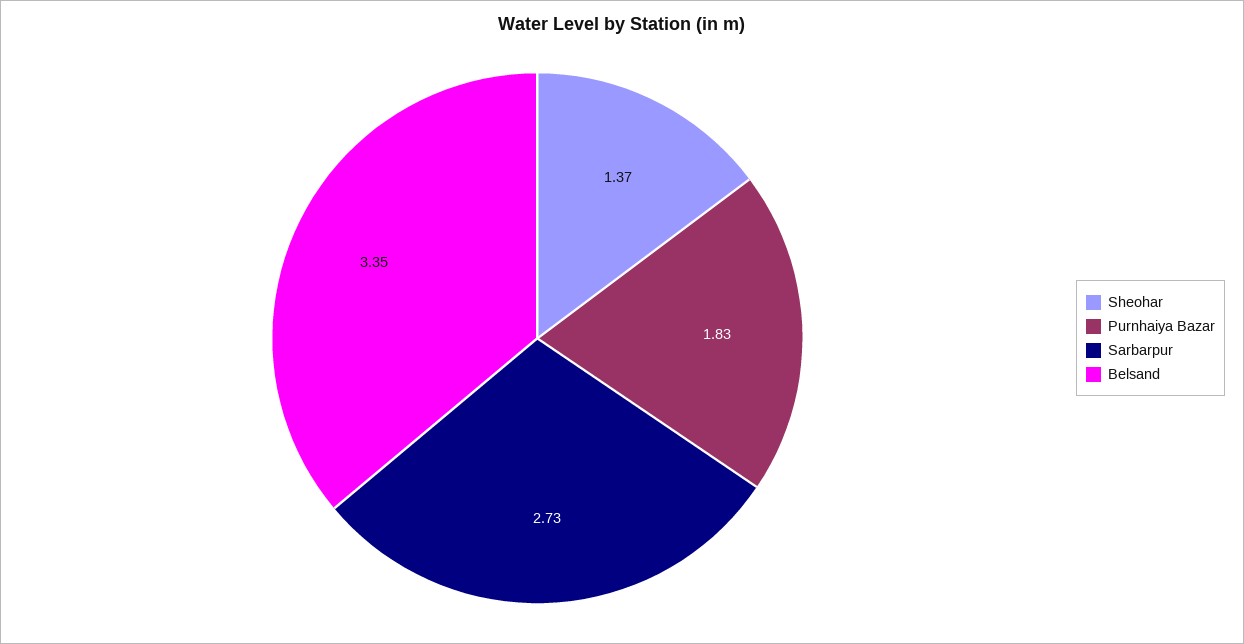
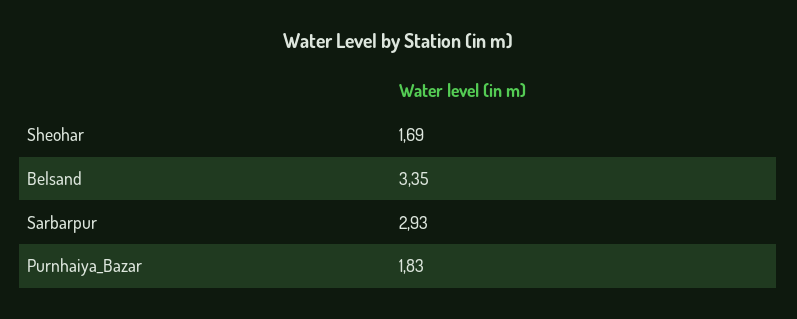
Sheohar: 1.37 -> 1.69
Sarbarpur: 2.73 -> 2.93

